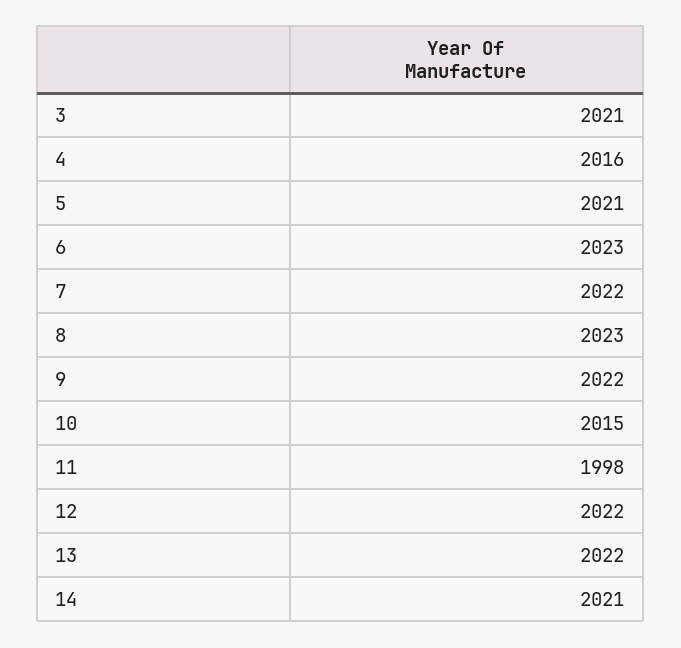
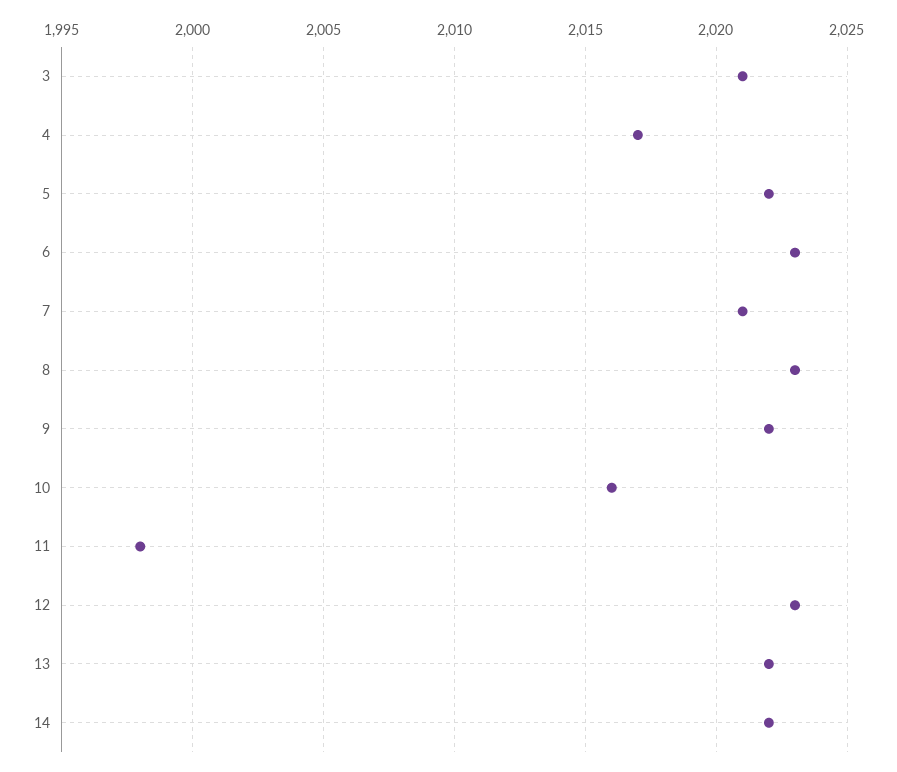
4: 2016 -> 2017
5: 2021 -> 2022
7: 2022 -> 2021
10: 2015 -> 2016
12: 2022 -> 2023
14: 2021 -> 2022

